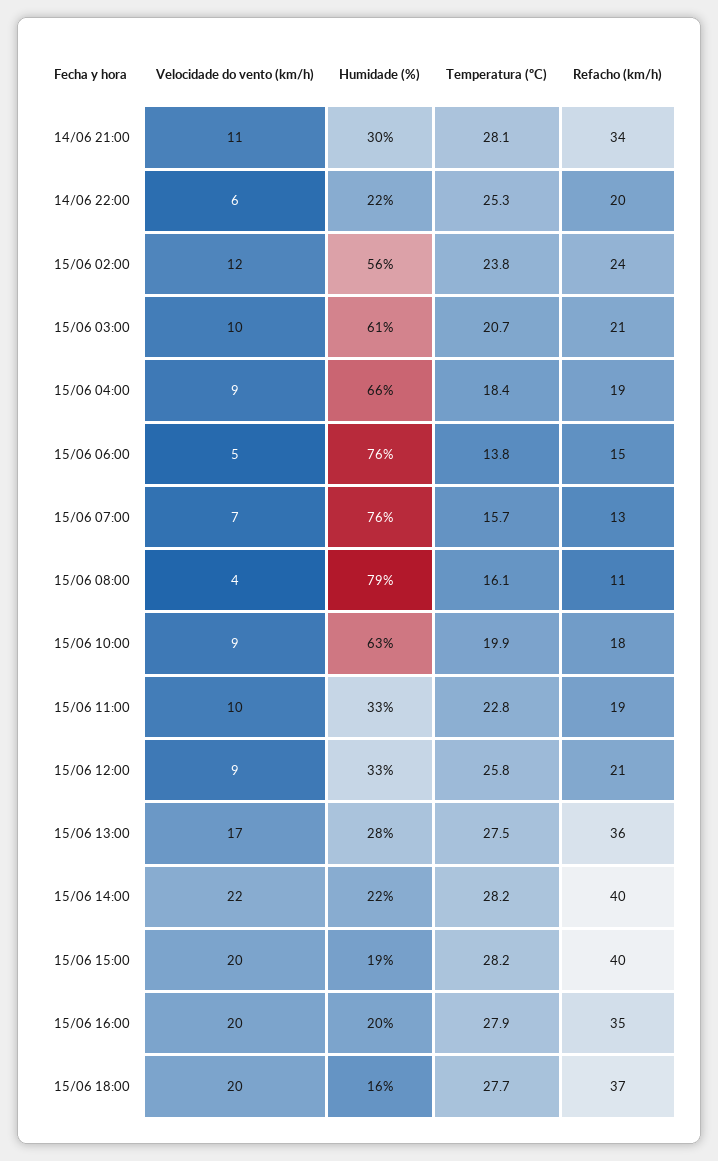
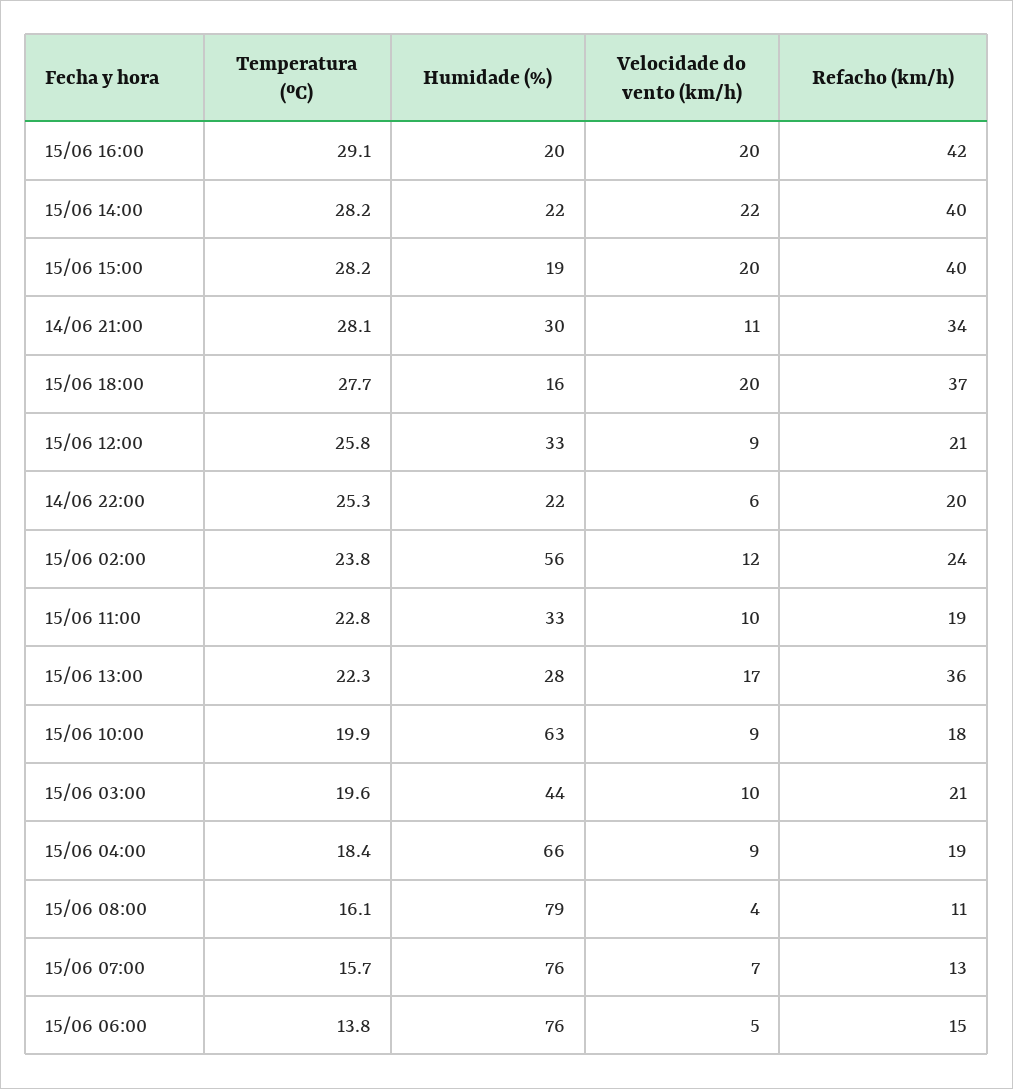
Humidade (%), 15/06 03:00: 61 -> 44
Temperatura (ºC), 15/06 03:00: 20.7 -> 19.6
Temperatura (ºC), 15/06 13:00: 27.5 -> 22.3
Temperatura (ºC), 15/06 16:00: 27.9 -> 29.1
Refacho (km/h), 15/06 16:00: 35 -> 42

